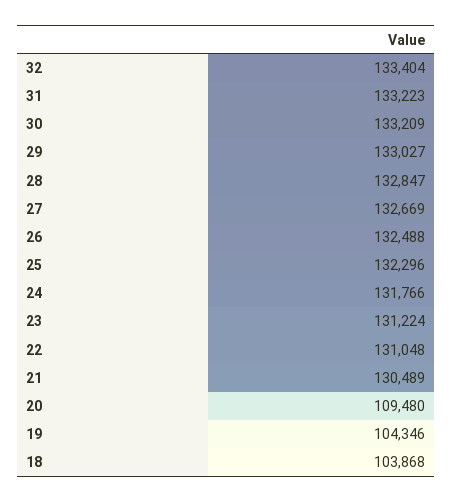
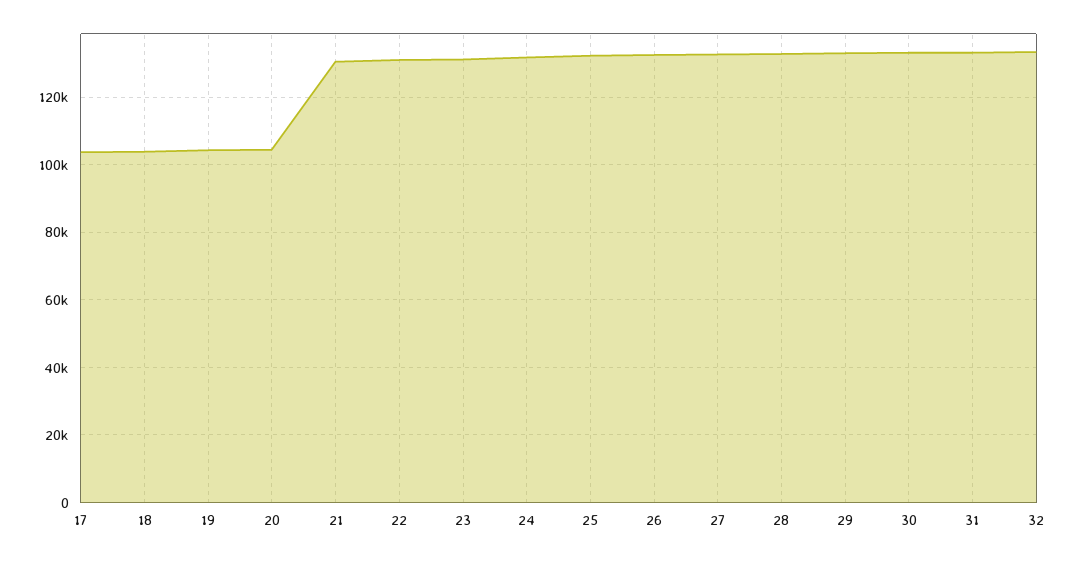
20: 109480 -> 104000
17: none -> 104000

